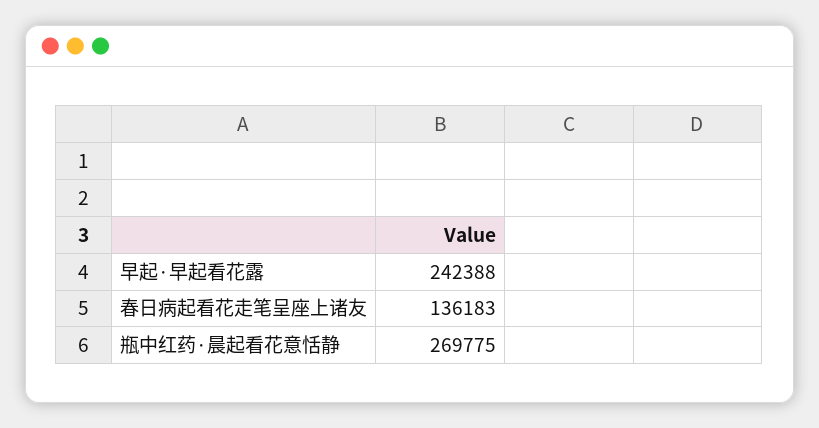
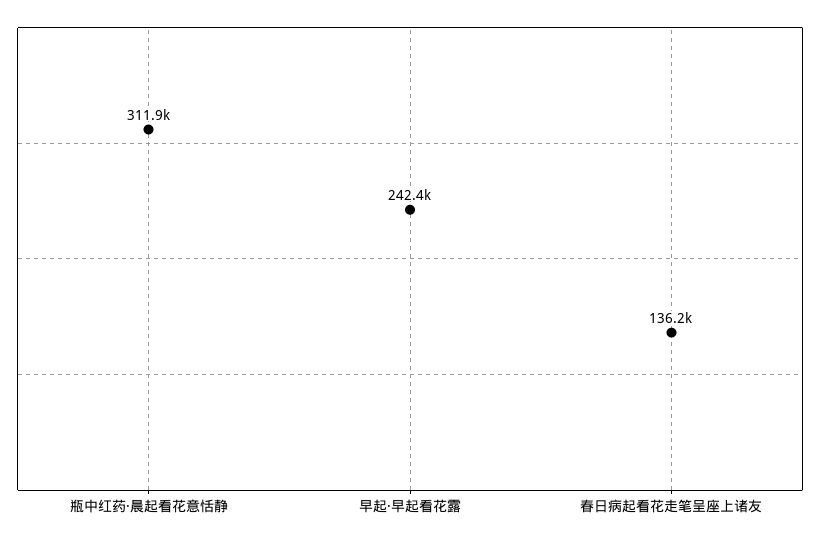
瓶中红药·晨起看花意恬静: 269775 -> 311900

